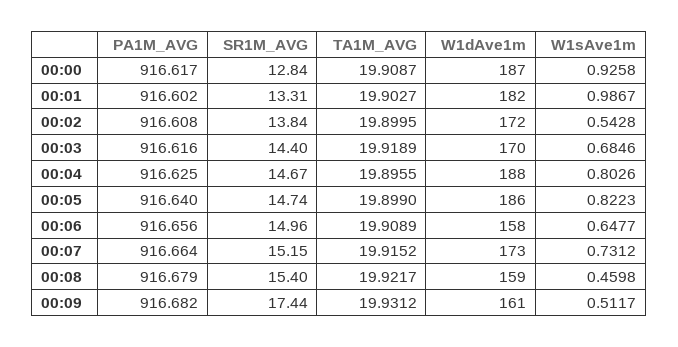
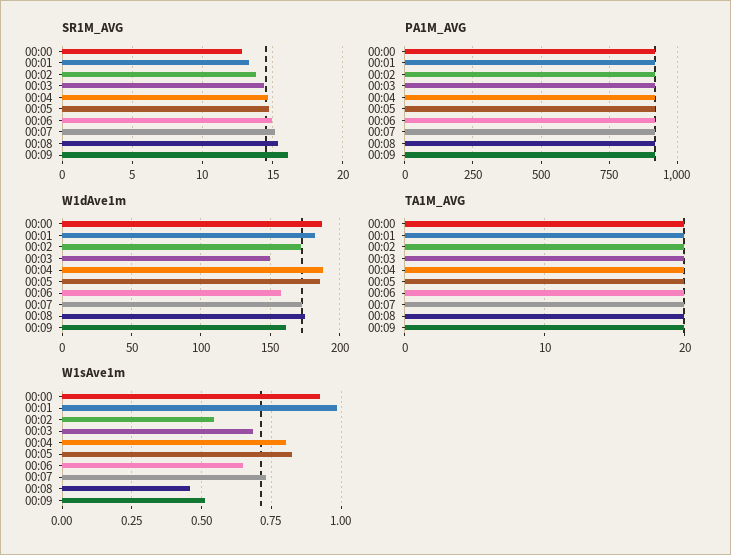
W1dAve1m, 00:03: 170 -> 150
W1dAve1m, 00:08: 159 -> 175
SR1M_AVG, 00:09: 17.44 -> 16

